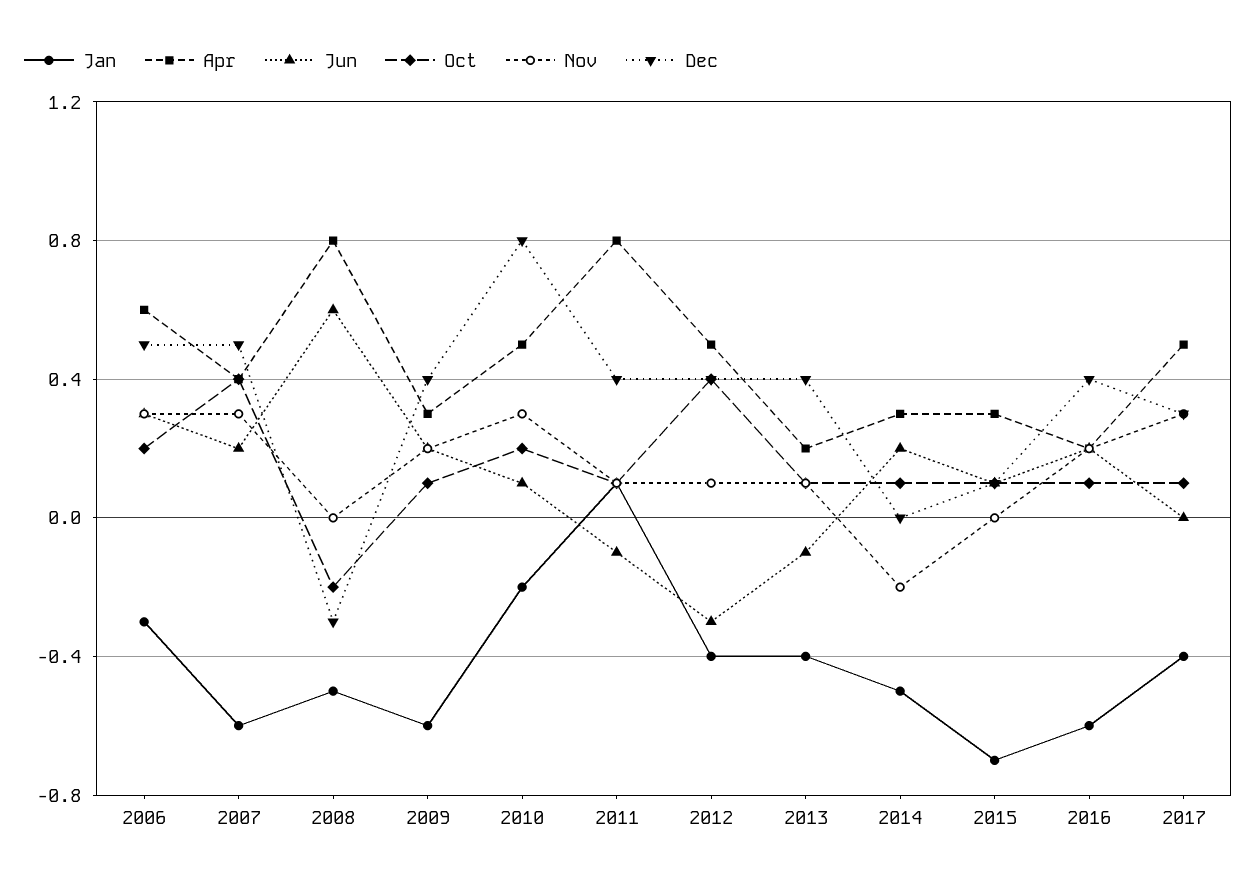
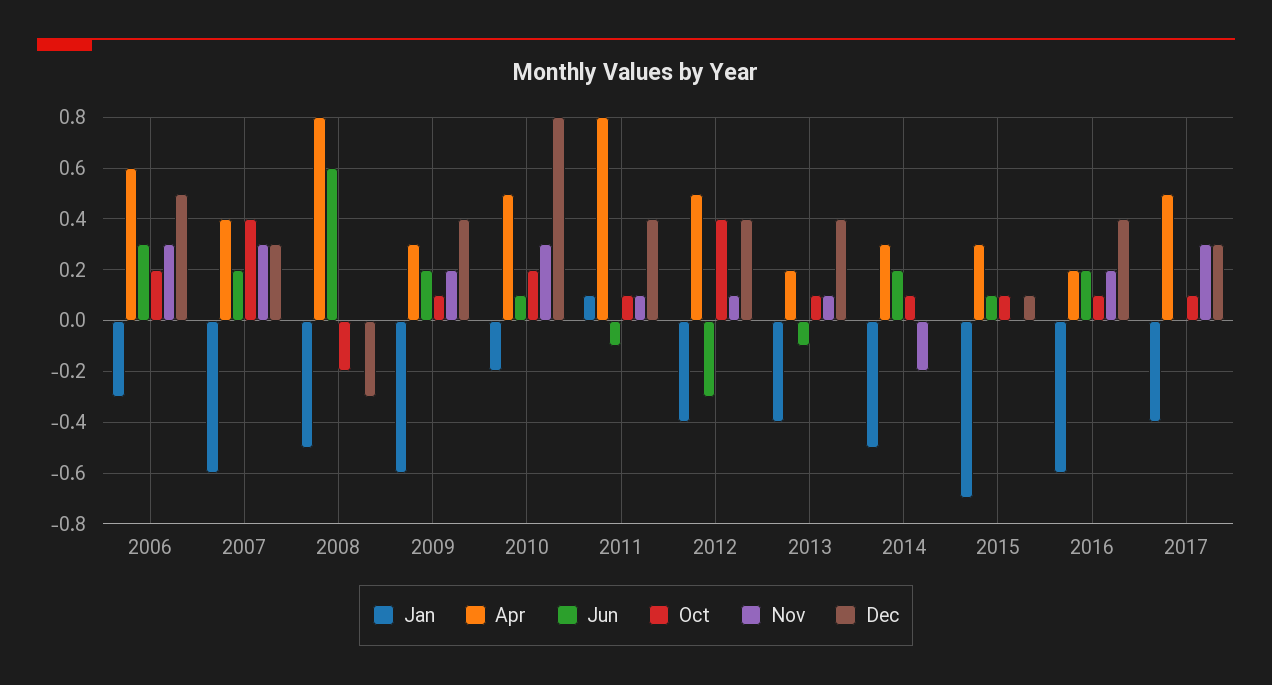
Dec, 2007: 0.5 -> 0.3

